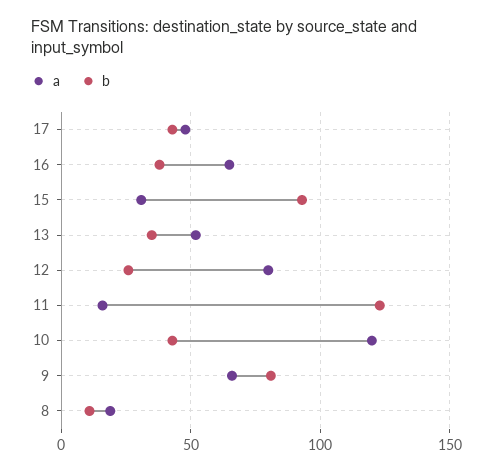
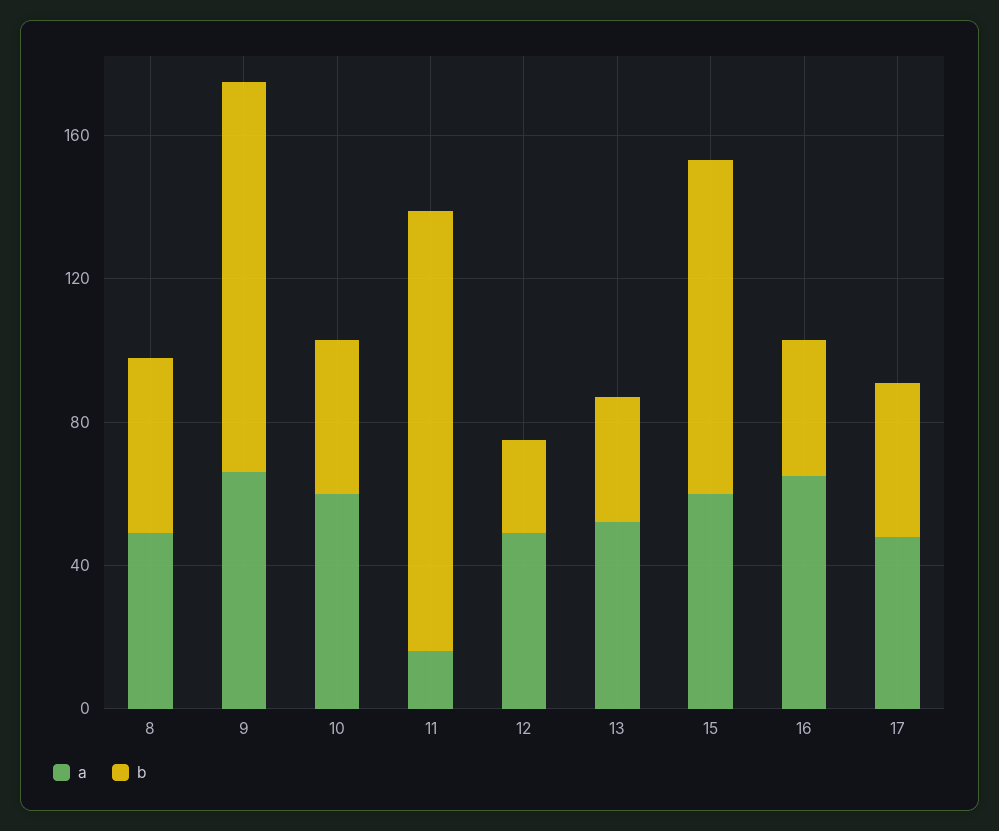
a, 15: 30 -> 60
a, 12: 80 -> 50
a, 10: 120 -> 60
b, 9: 80 -> 110
a, 8: 20 -> 50
b, 8: 10 -> 50

